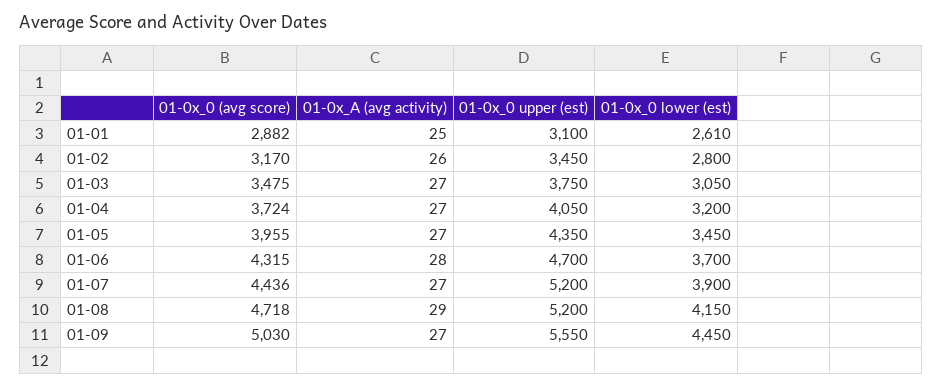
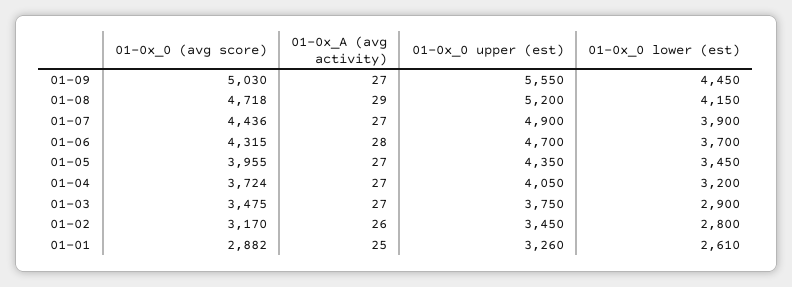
01-0x_0 upper (est), 01-01: 3100 -> 3260
01-0x_0 lower (est), 01-03: 3050 -> 2900
01-0x_0 upper (est), 01-07: 5200 -> 4900

